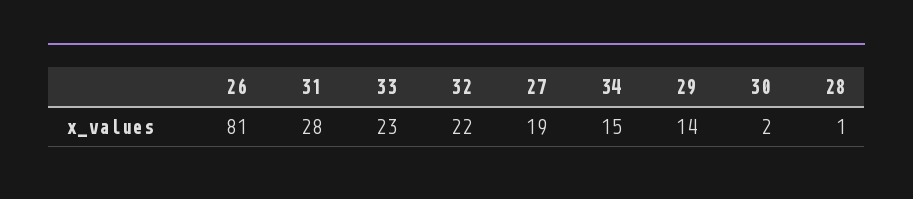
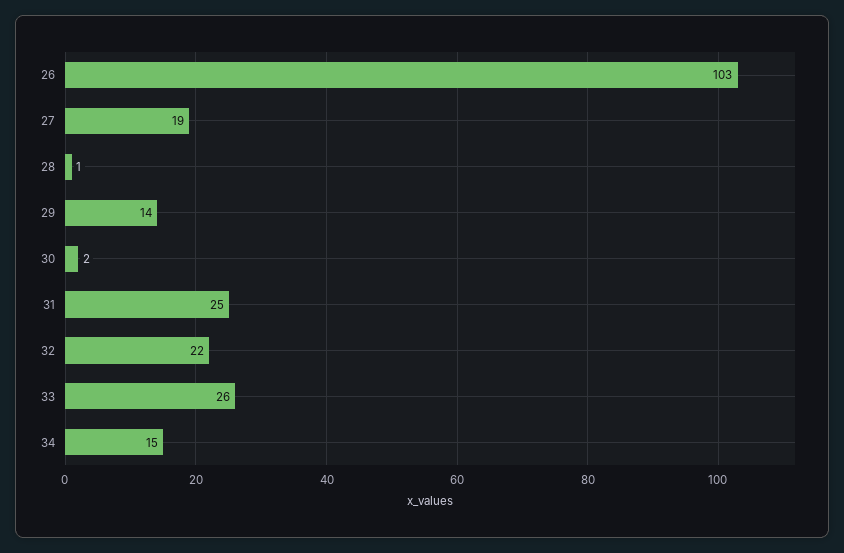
26: 81 -> 103
31: 28 -> 25
33: 23 -> 26

